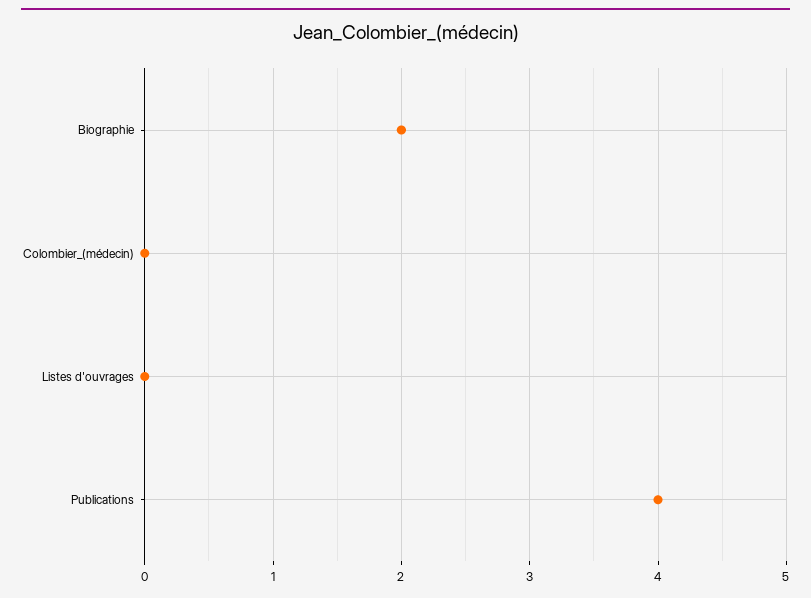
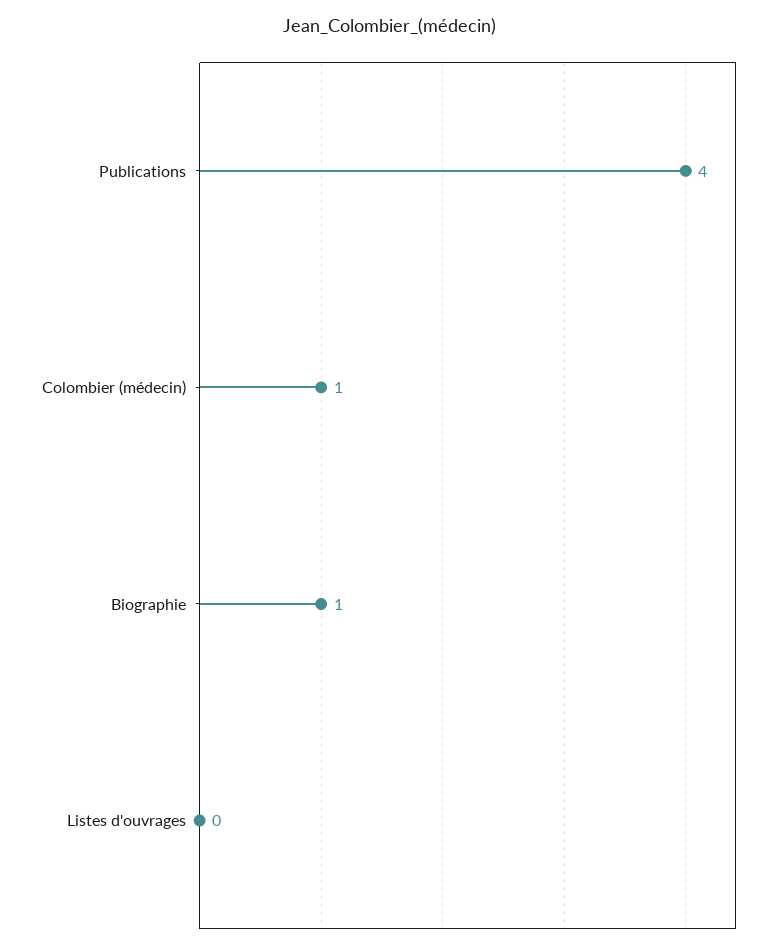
Biographie: 2 -> 1
Colombier_(médecin): 0 -> 1

